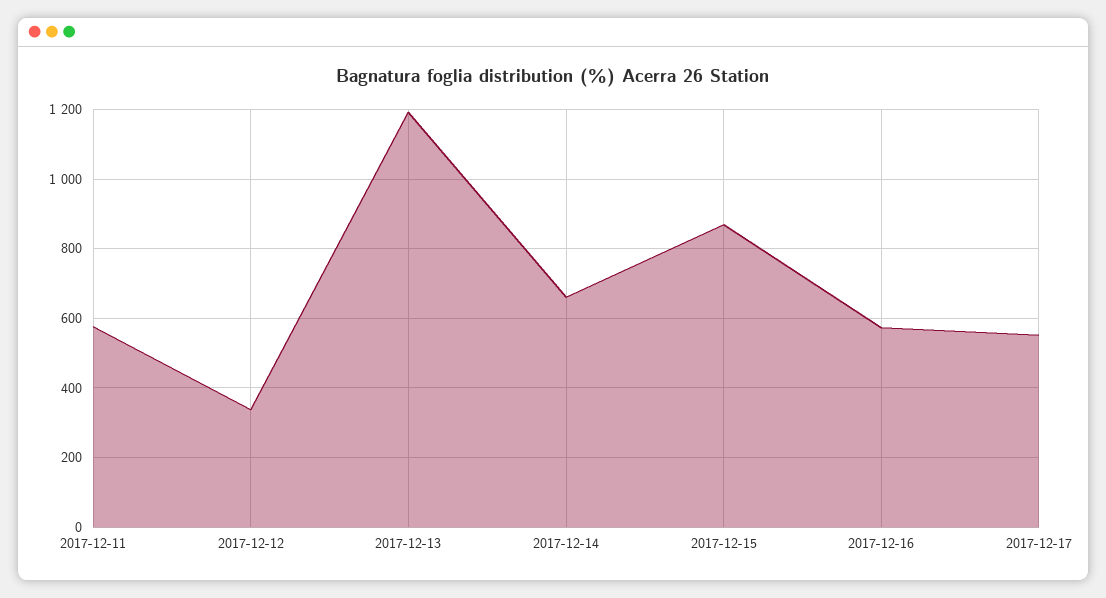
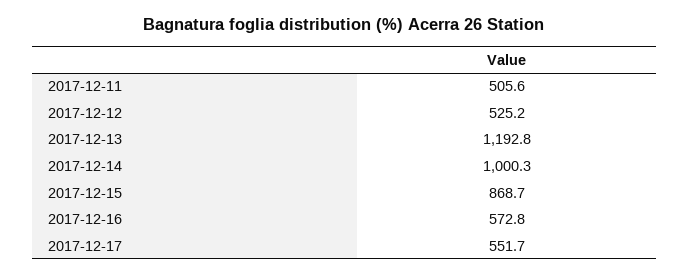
2017-12-11: 580 -> 505.6
2017-12-12: 340 -> 525.2
2017-12-14: 660 -> 1000.3

